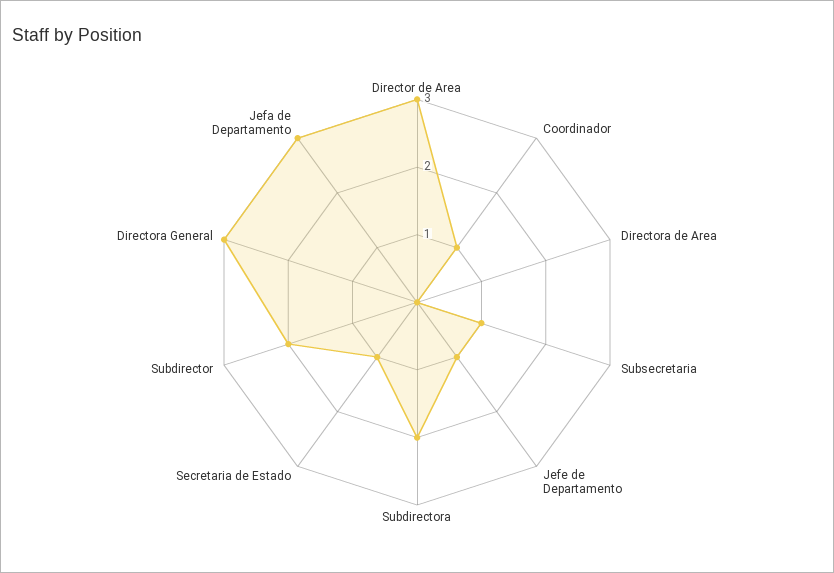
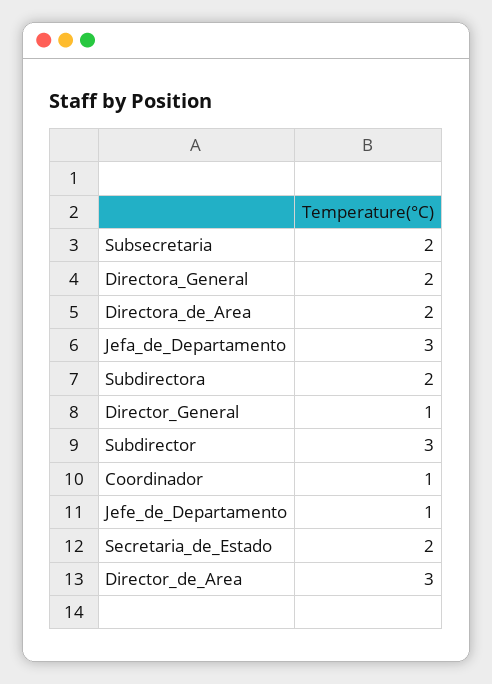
Directora de Area: 0 -> 2
Subsecretaria: 1 -> 2
Secretaria de Estado: 1 -> 2
Subdirector: 2 -> 3
Directora General: 3 -> 2
Director_General: none -> 1

